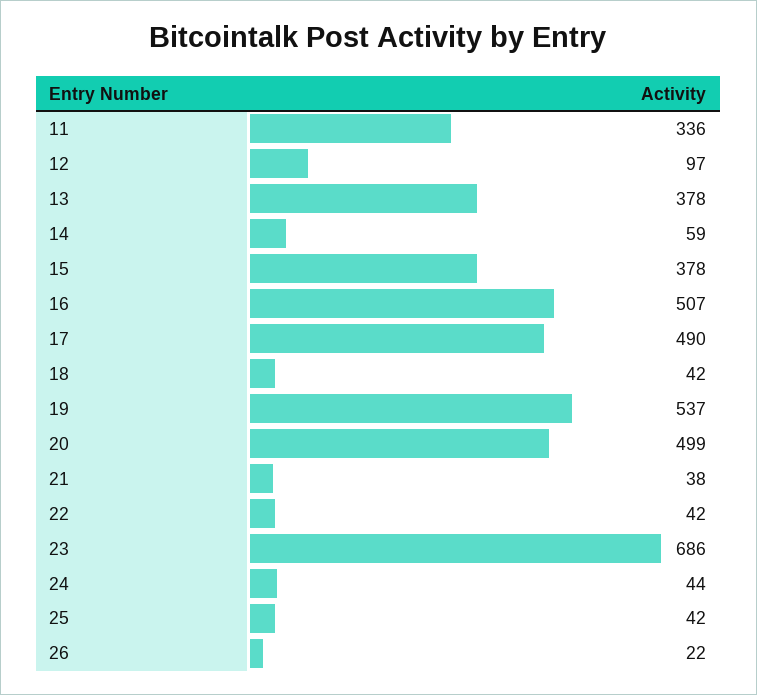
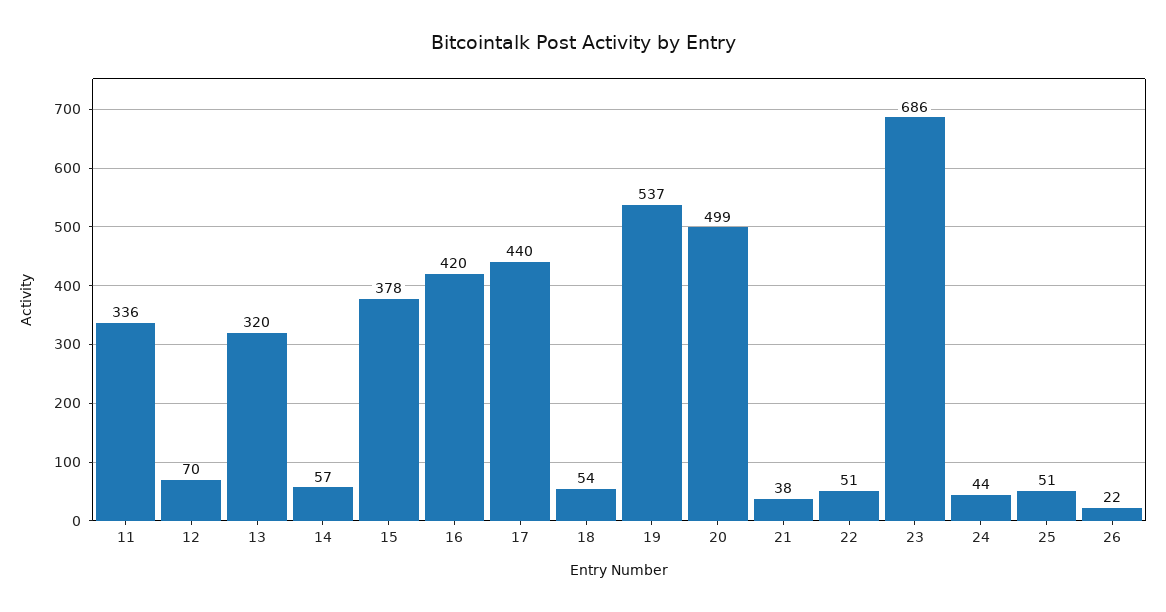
12: 97 -> 70
13: 378 -> 320
14: 59 -> 57
16: 507 -> 420
17: 490 -> 440
18: 42 -> 54
22: 42 -> 51
25: 42 -> 51

